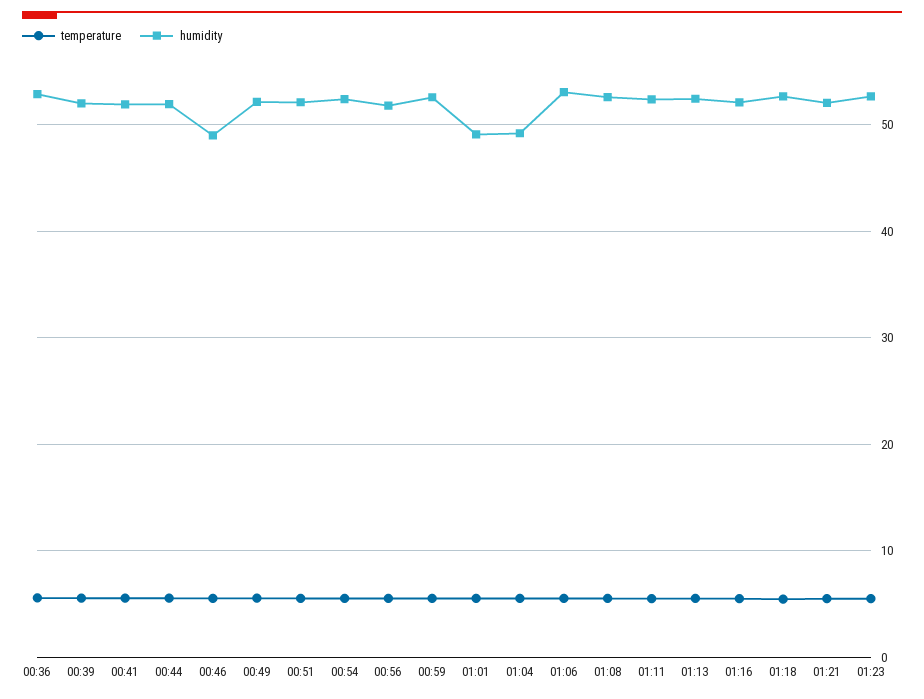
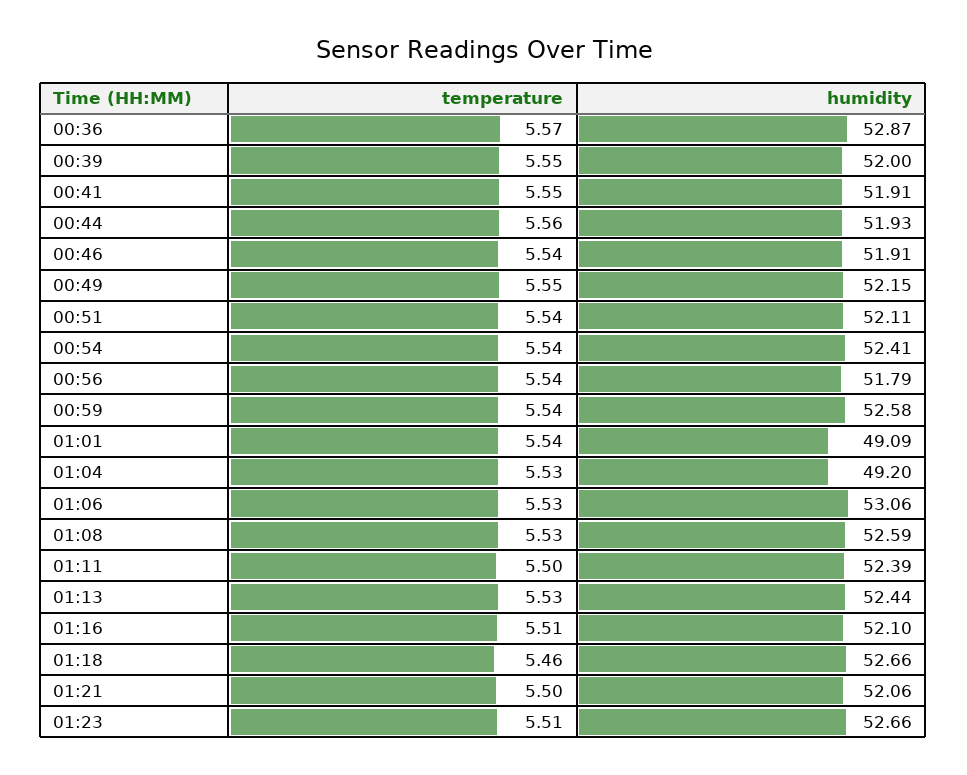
humidity, 00:46: 49 -> 51.91

